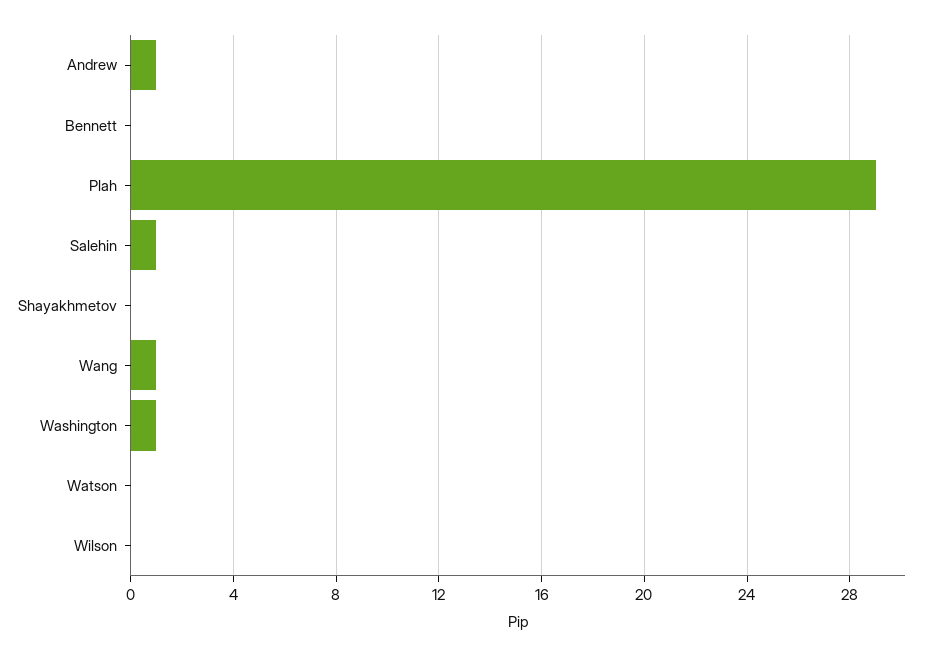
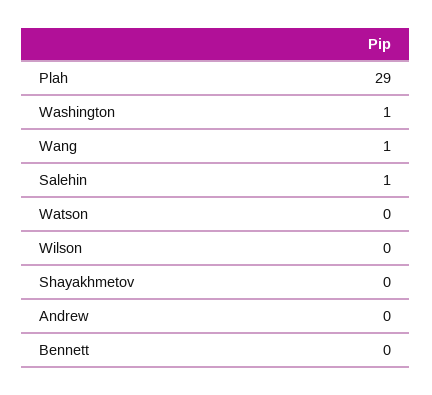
Andrew: 1 -> 0

